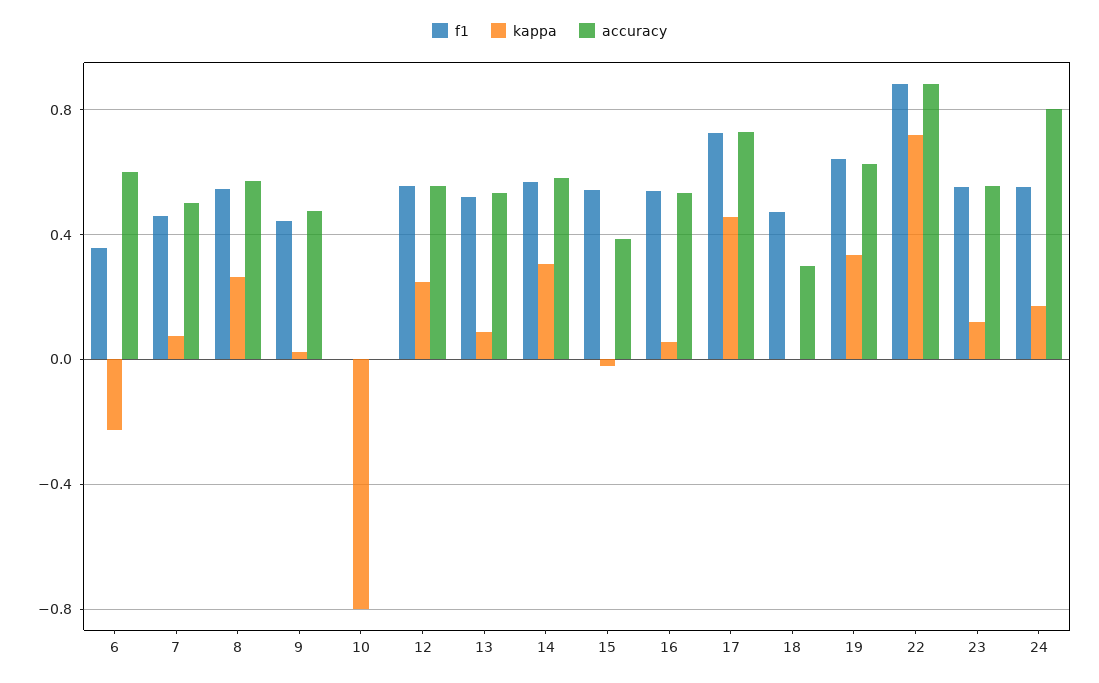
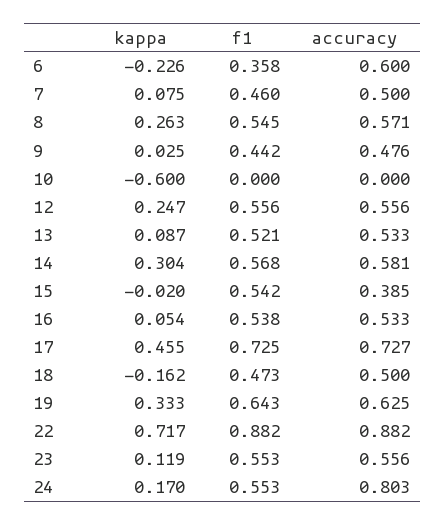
kappa, 10: -0.8 -> -0.6
kappa, 18: 0 -> -0.162
accuracy, 18: 0.3 -> 0.5

